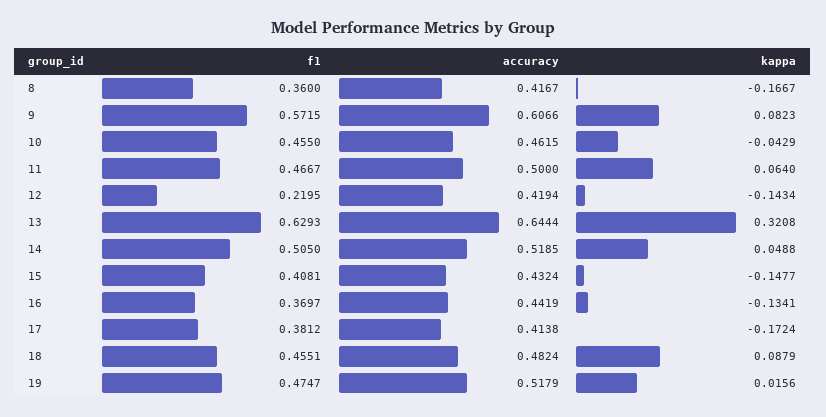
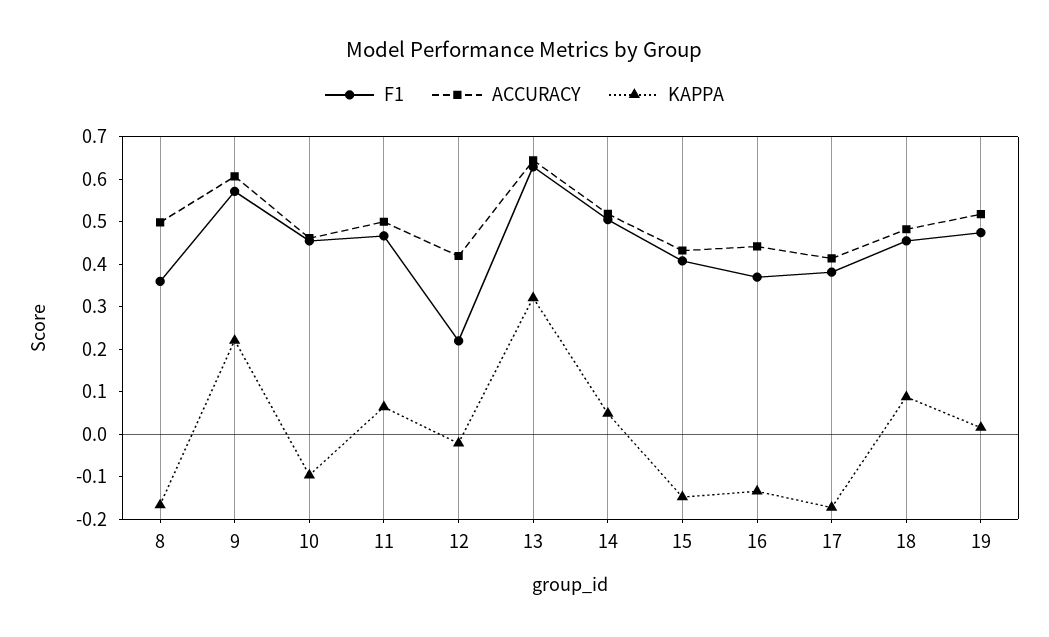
accuracy, 8: 0.4167 -> 0.5
kappa, 9: 0.0823 -> 0.22
kappa, 10: -0.0429 -> -0.1
kappa, 12: -0.1434 -> -0.02

